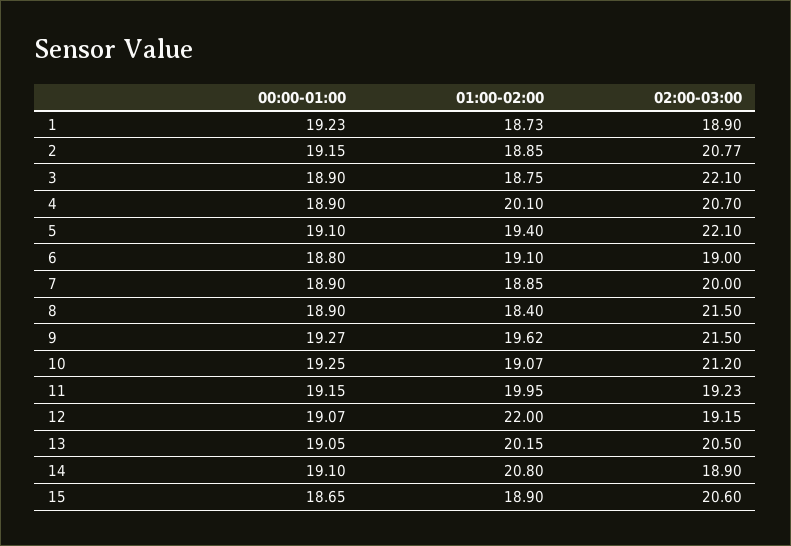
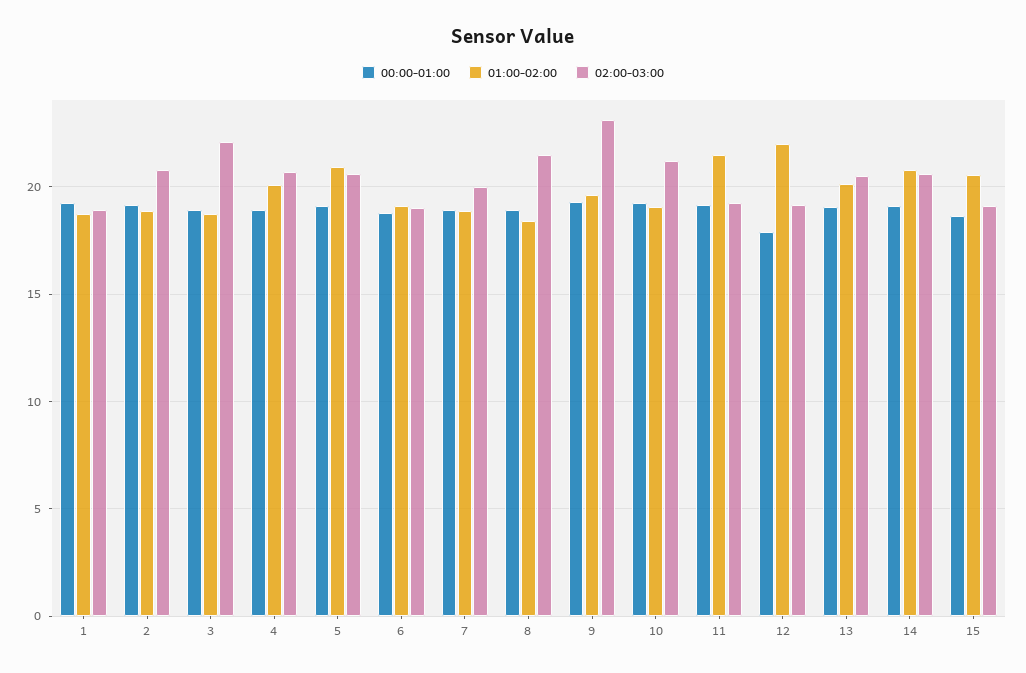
01:00-02:00, 5: 19.4 -> 21
02:00-03:00, 5: 22.1 -> 20.5
02:00-03:00, 9: 21.5 -> 23
01:00-02:00, 11: 19.95 -> 21.5
00:00-01:00, 12: 19.07 -> 18
02:00-03:00, 14: 18.9 -> 20.5
01:00-02:00, 15: 18.9 -> 20.5
02:00-03:00, 15: 20.6 -> 19

